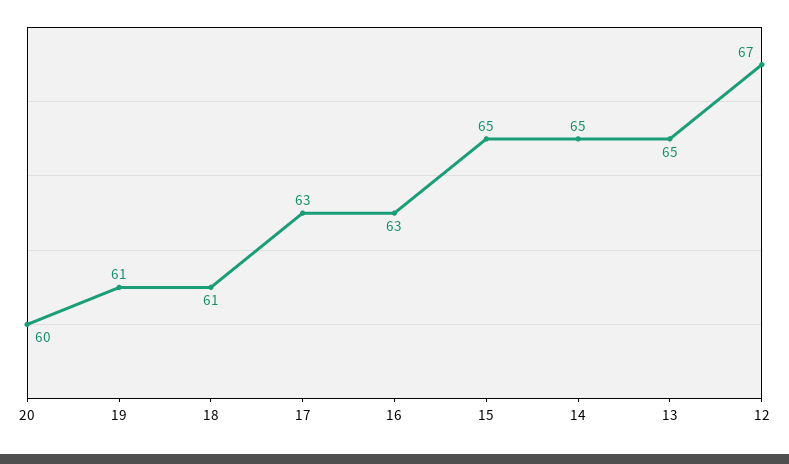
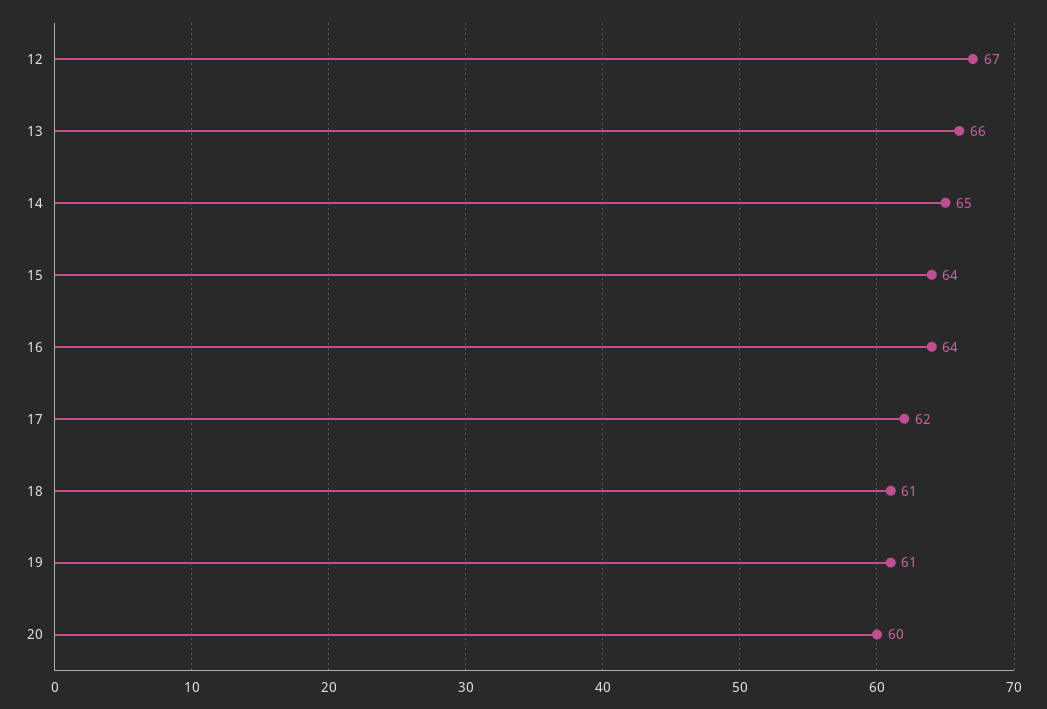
17: 63 -> 62
16: 63 -> 64
15: 65 -> 64
13: 65 -> 66

